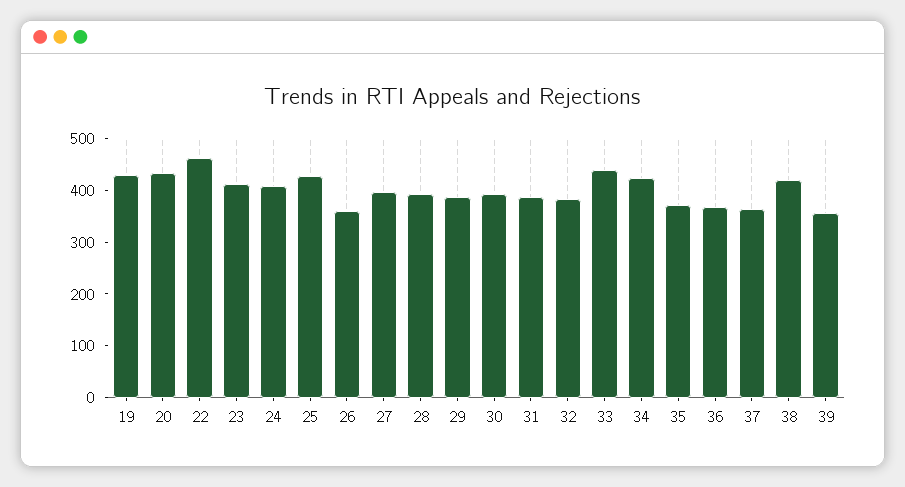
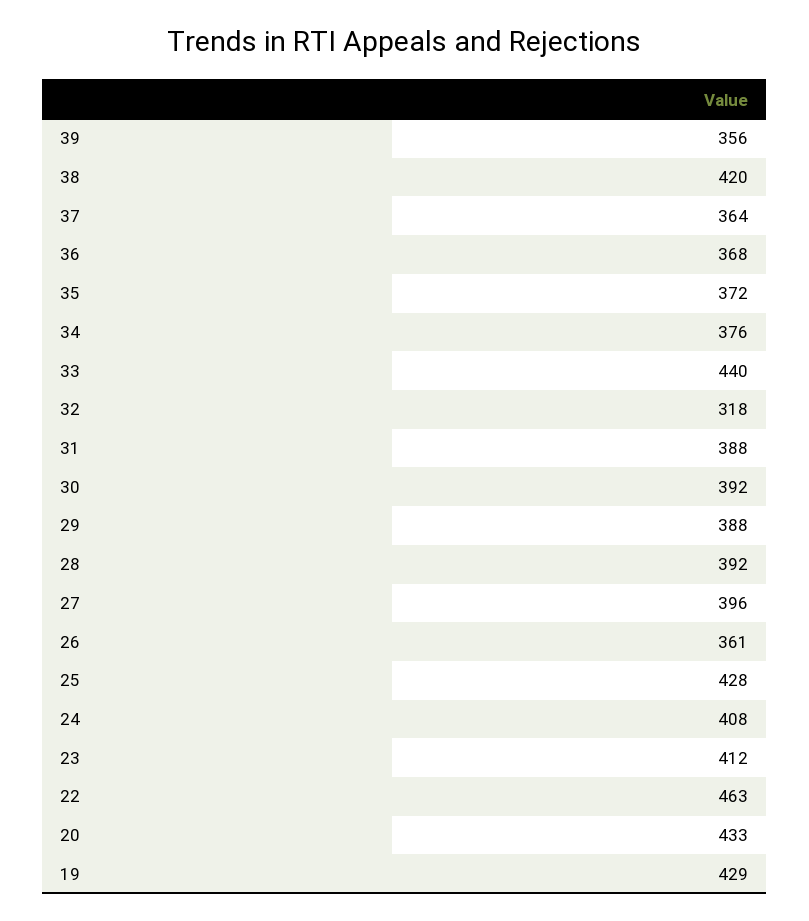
32: 380 -> 318
34: 420 -> 376

